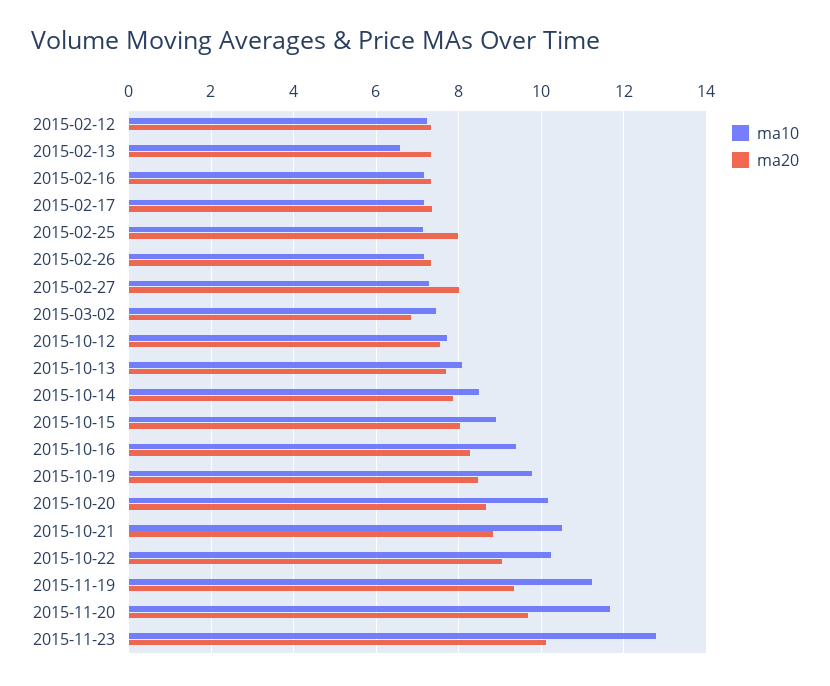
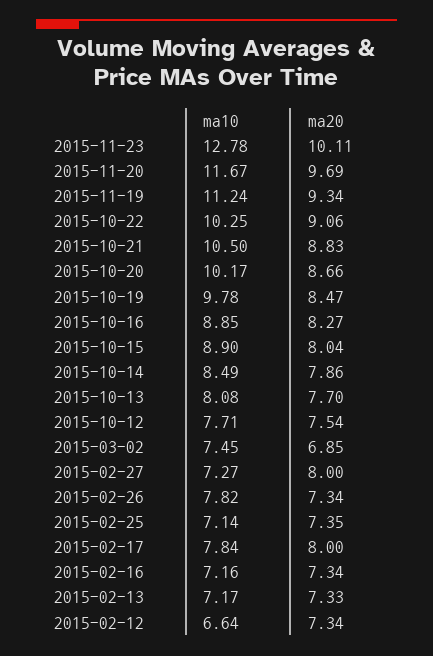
ma10, 2015-02-12: 7.2 -> 6.64
ma10, 2015-02-13: 6.6 -> 7.17
ma10, 2015-02-17: 7.2 -> 7.84
ma20, 2015-02-17: 7.4 -> 8
ma20, 2015-02-25: 8 -> 7.35
ma10, 2015-02-26: 7.2 -> 7.82
ma10, 2015-10-16: 9.4 -> 8.85

